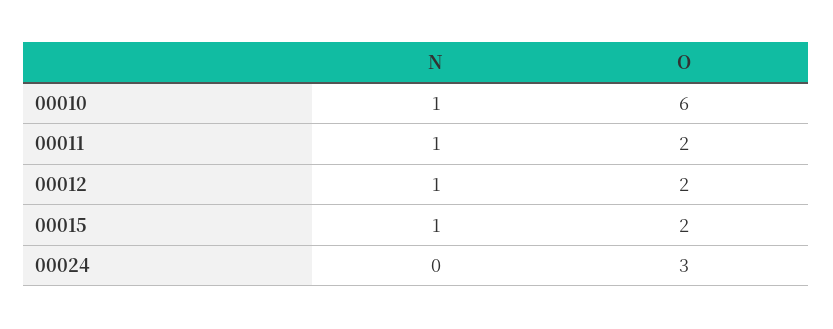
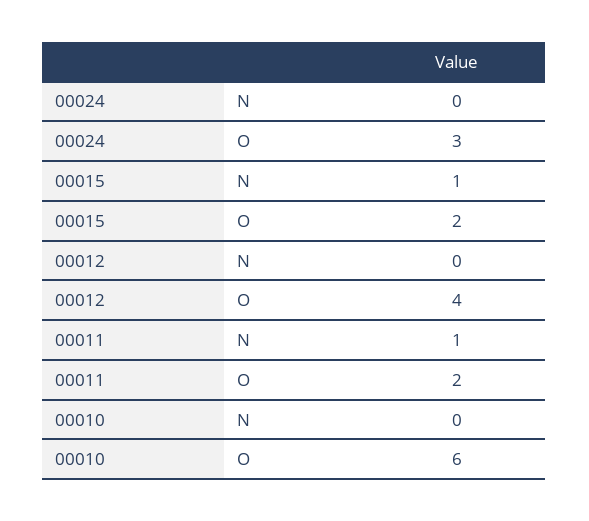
N, 00010: 1 -> 0
N, 00012: 1 -> 0
O, 00012: 2 -> 4

